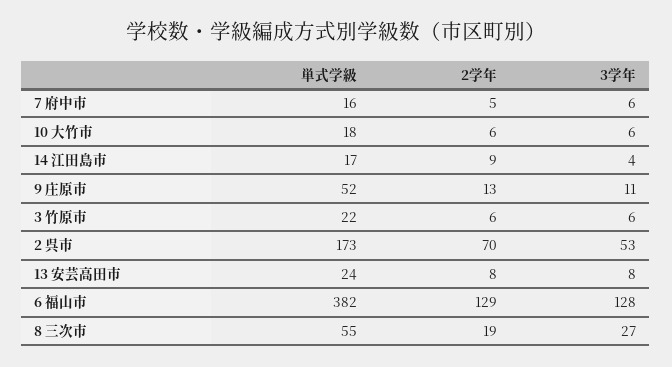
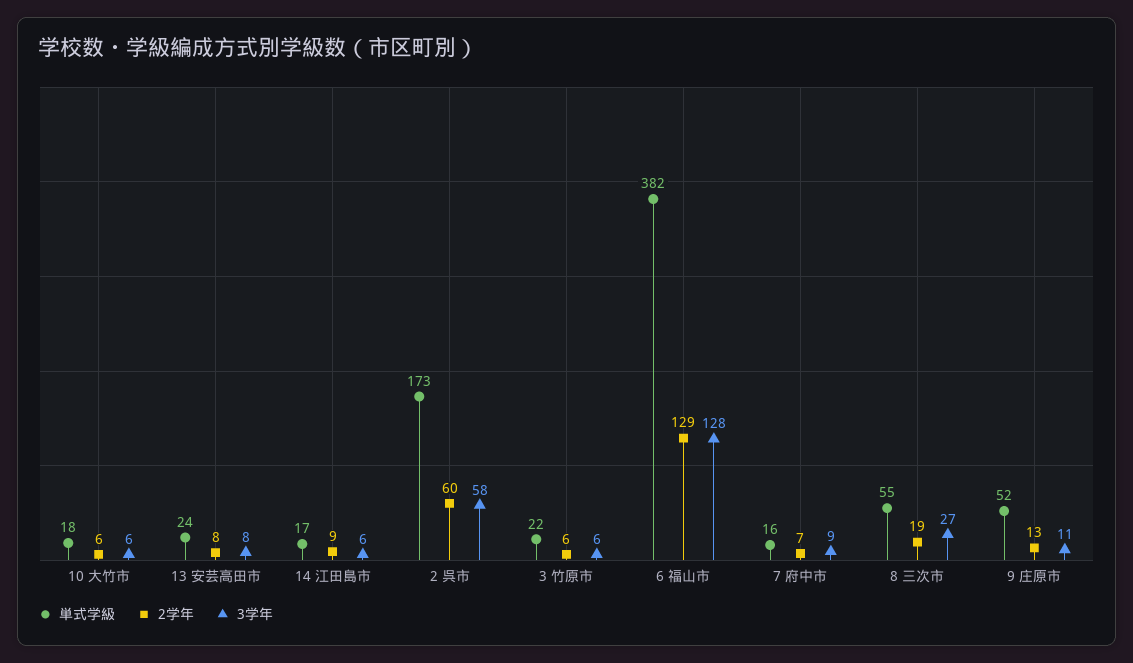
2学年, 7 府中市: 5 -> 7
3学年, 7 府中市: 6 -> 9
3学年, 14 江田島市: 4 -> 6
2学年, 2 呉市: 70 -> 60
3学年, 2 呉市: 53 -> 58

